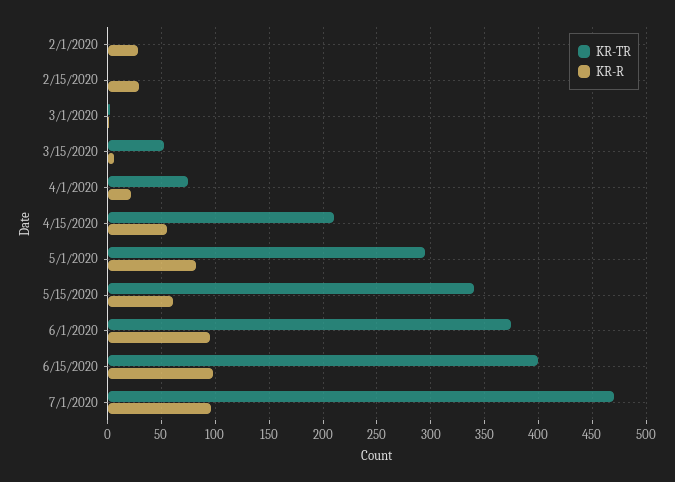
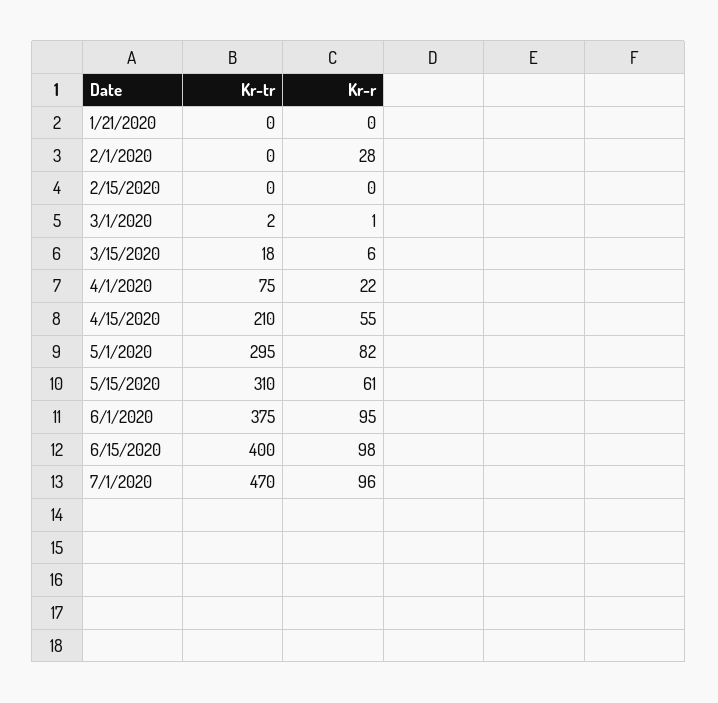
KR-R, 2/15/2020: 30 -> 0
KR-TR, 3/15/2020: 50 -> 18
KR-TR, 5/15/2020: 340 -> 310
KR-TR, 1/21/2020: none -> 0
KR-R, 1/21/2020: none -> 0

